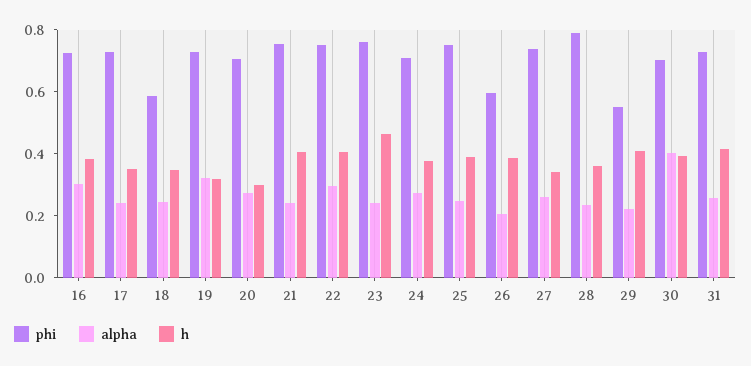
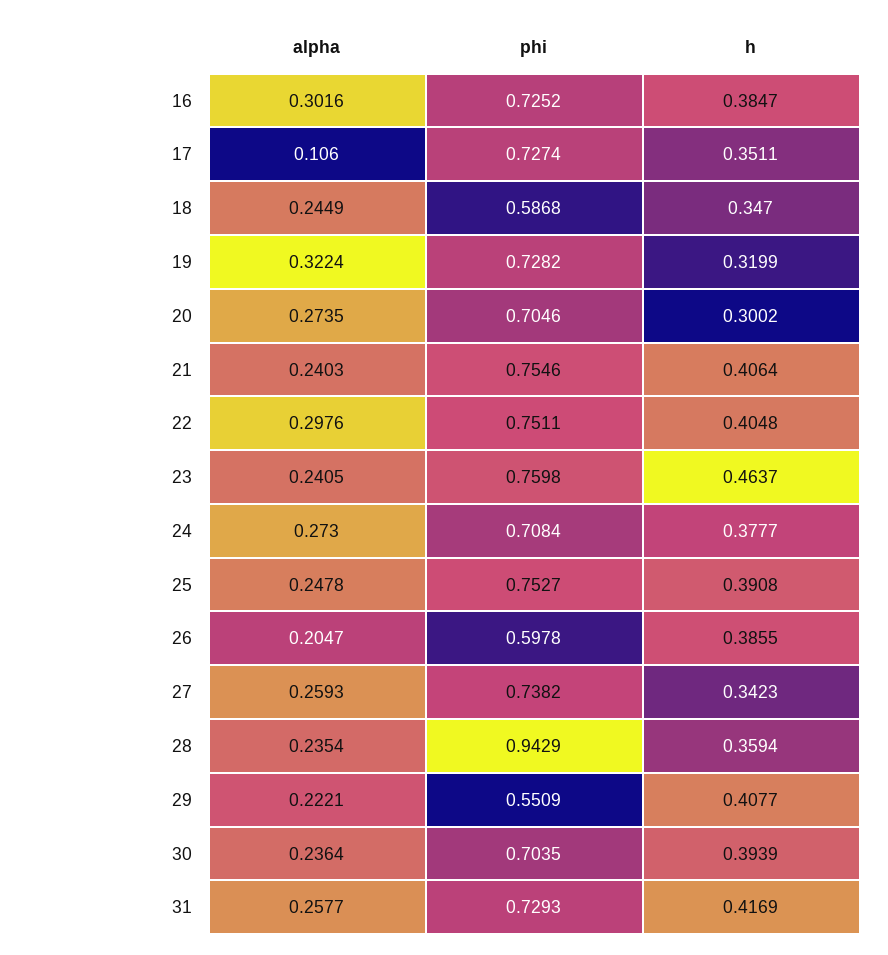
alpha, 17: 0.25 -> 0.106
phi, 28: 0.8 -> 0.9429
alpha, 30: 0.4 -> 0.2364

